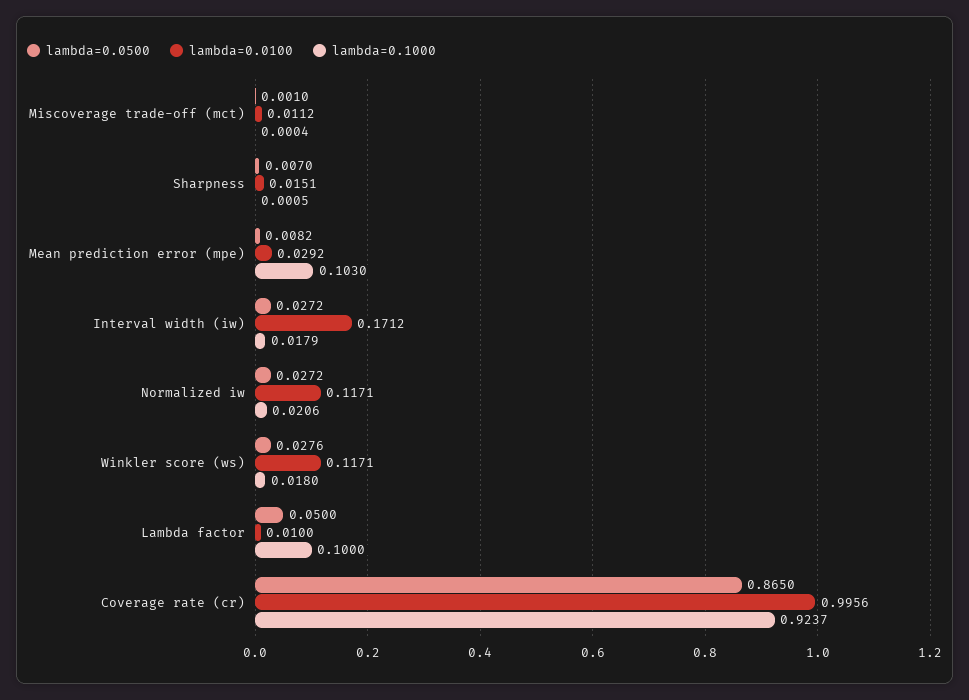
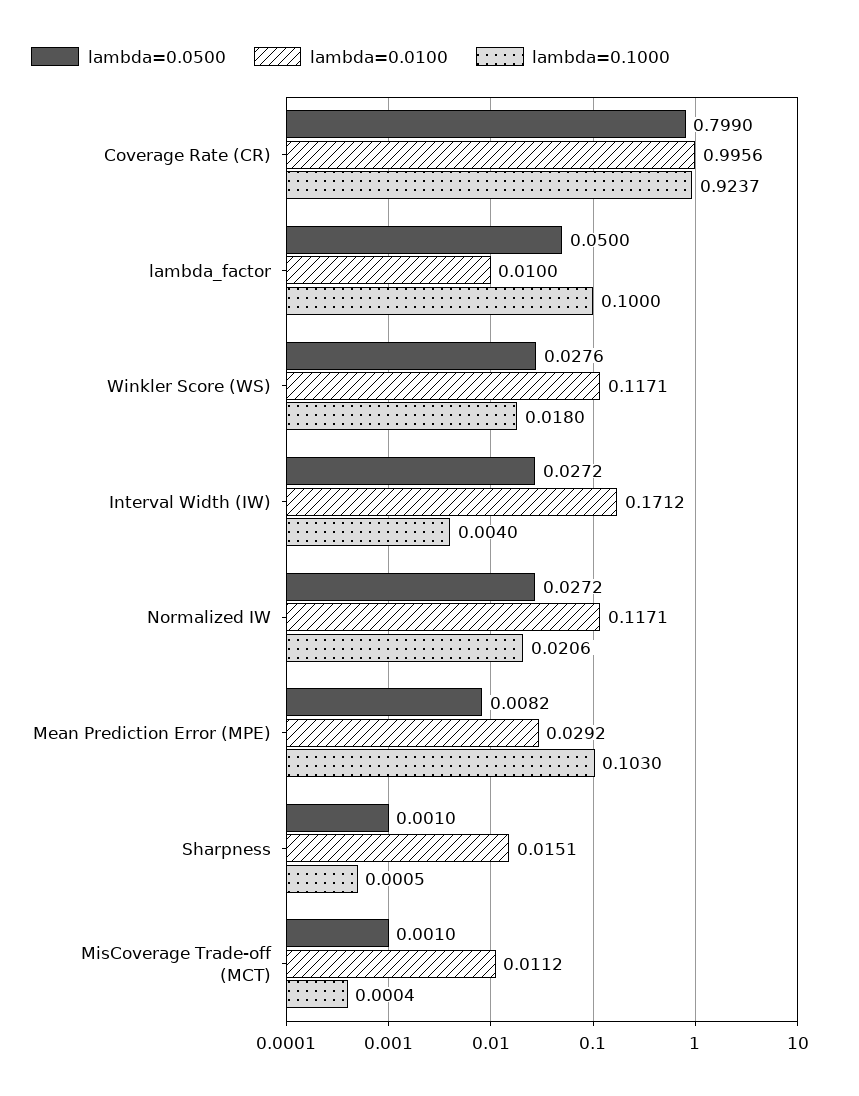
lambda=0.0500, Sharpness: 0.007 -> 0.001
lambda=0.1000, Interval width (iw): 0.0179 -> 0.004
lambda=0.0500, Coverage rate (cr): 0.865 -> 0.799

